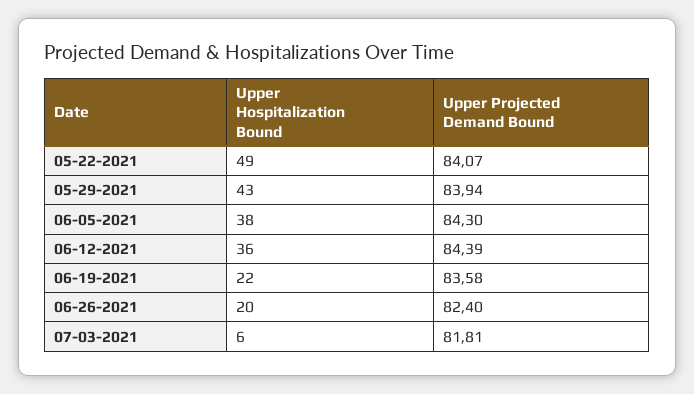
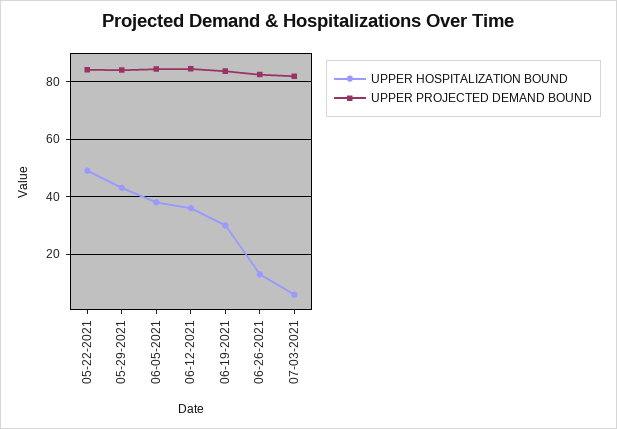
Upper Hospitalization Bound, 06-19-2021: 22 -> 30
Upper Hospitalization Bound, 06-26-2021: 20 -> 12.5

